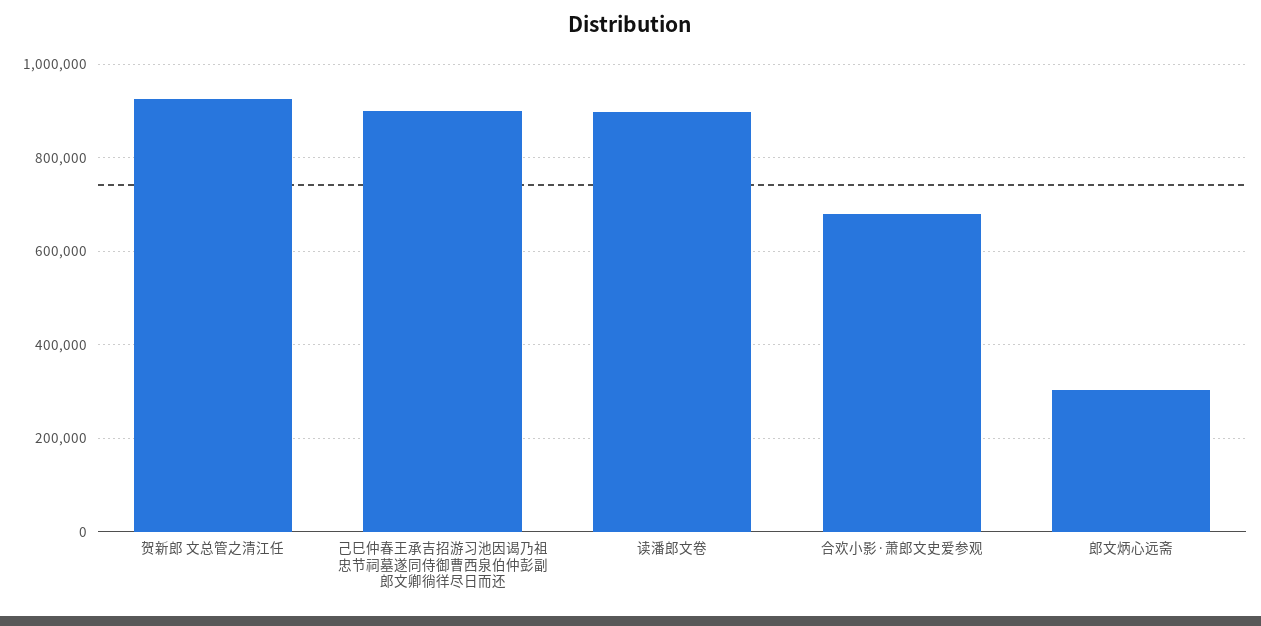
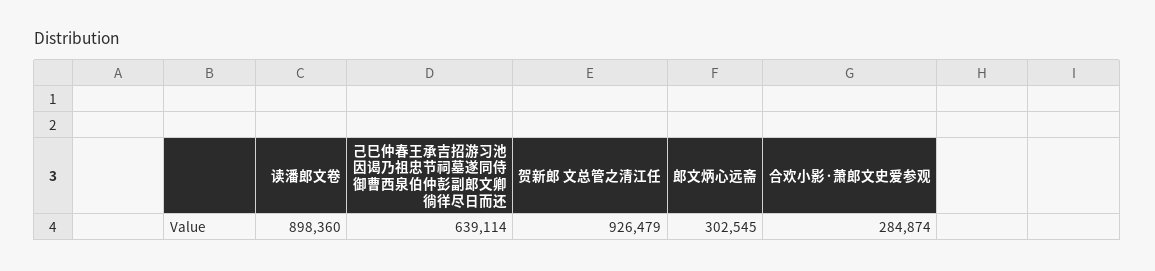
己巳仲春王承吉招游习池因谒乃祖忠节祠墓遂同侍御曹西泉伯仲彭副郎文卿徜徉尽日而还: 900000 -> 639114
合欢小影·萧郎文史爱参观: 680000 -> 284874

